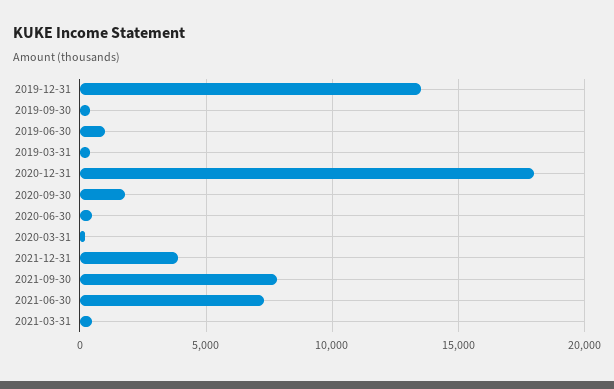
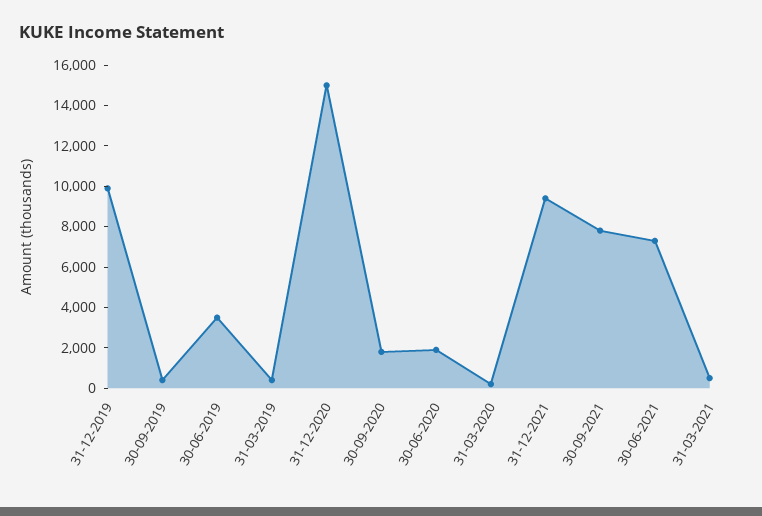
2019-12-31: 13500 -> 10000
2019-06-30: 1000 -> 3500
2020-12-31: 18000 -> 15000
2020-06-30: 500 -> 2000
2021-12-31: 4000 -> 9500

